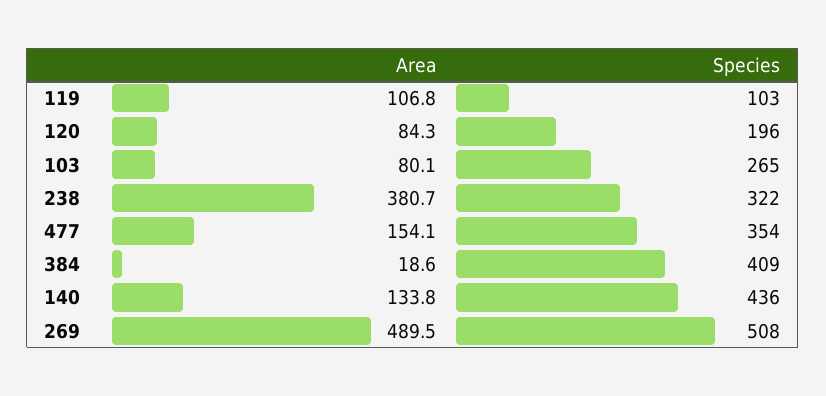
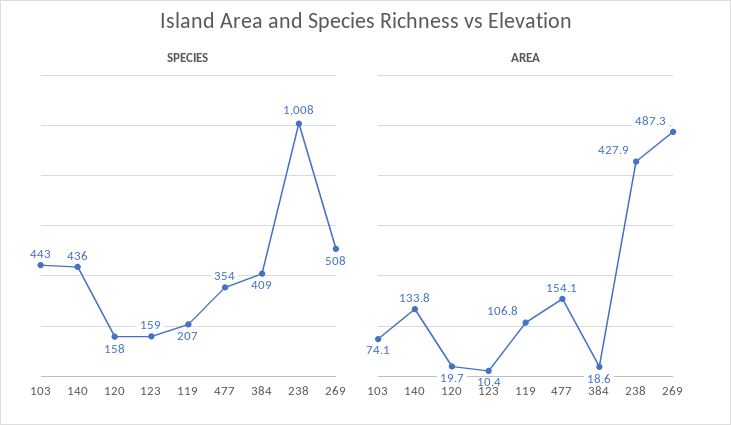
Species, 119: 103 -> 207
Area, 120: 84.3 -> 19.7
Species, 120: 196 -> 158
Area, 103: 80.1 -> 74.1
Species, 103: 265 -> 443
Area, 238: 380.7 -> 427.9
Species, 238: 322 -> 1008
Area, 269: 489.5 -> 487.3
Species, 123: none -> 159
Area, 123: none -> 10.4

